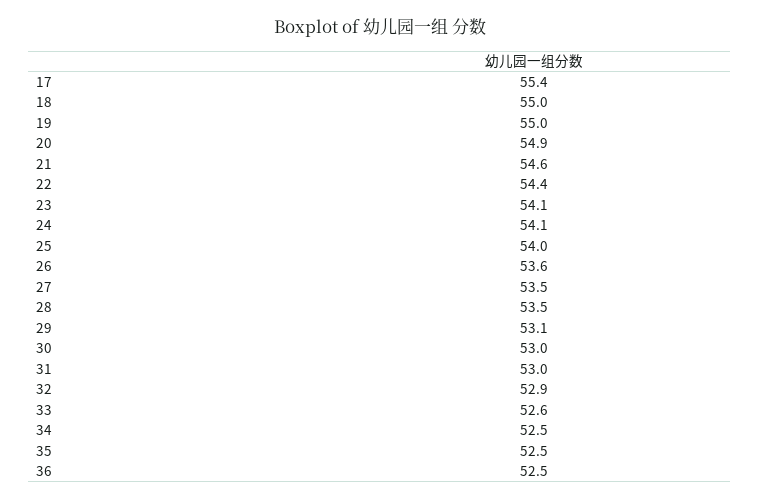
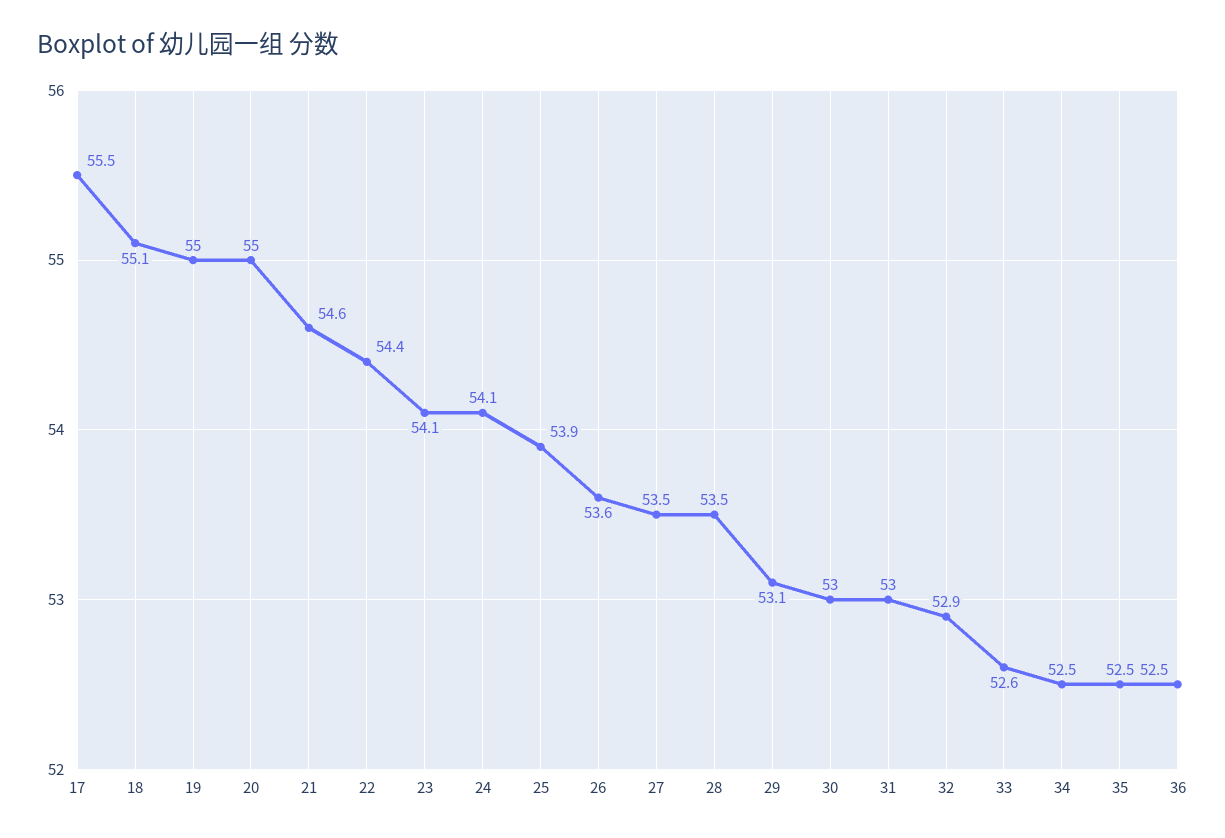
17: 55.4 -> 55.5
18: 55 -> 55.1
20: 54.9 -> 55
25: 54 -> 53.9

